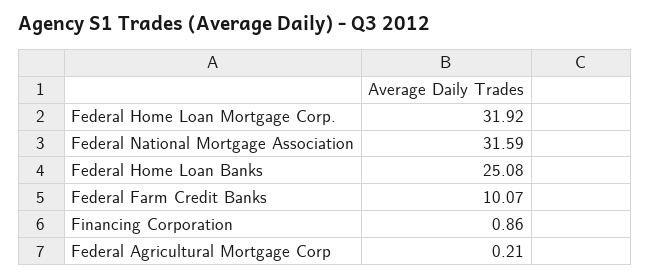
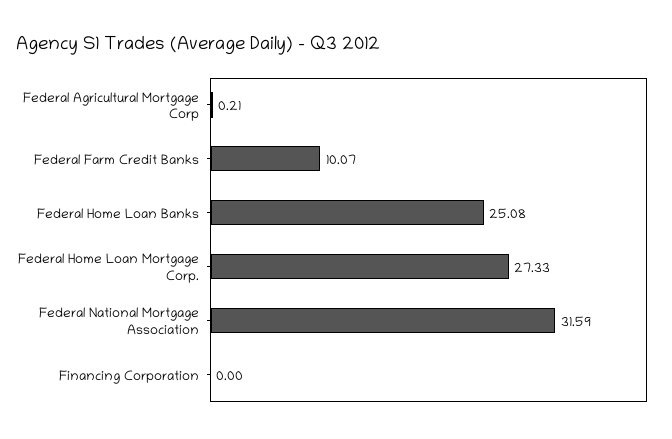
Federal Home Loan Mortgage Corp.: 31.92 -> 27.33
Financing Corporation: 0.86 -> 0

